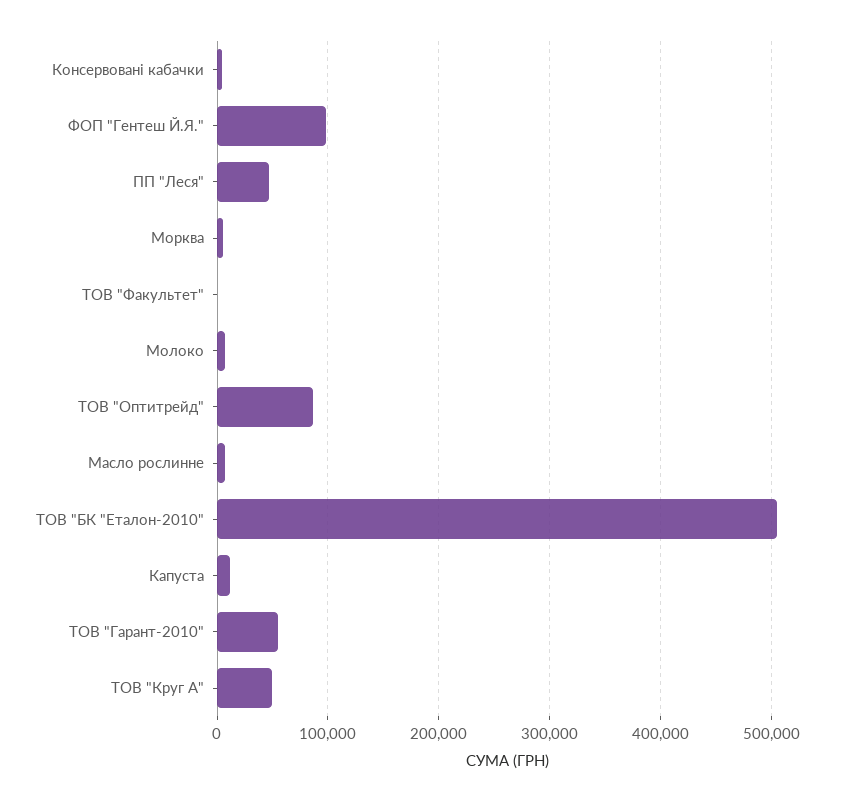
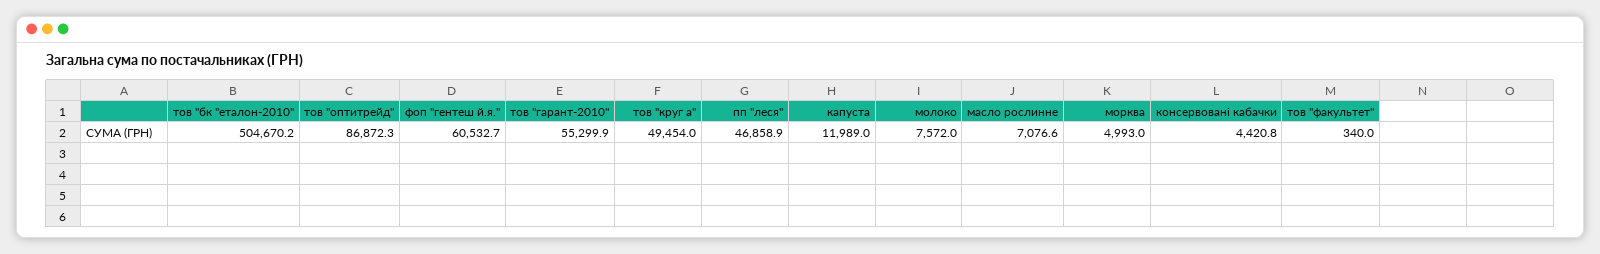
ФОП "Гентеш Й.Я.": 100000 -> 60532.7

